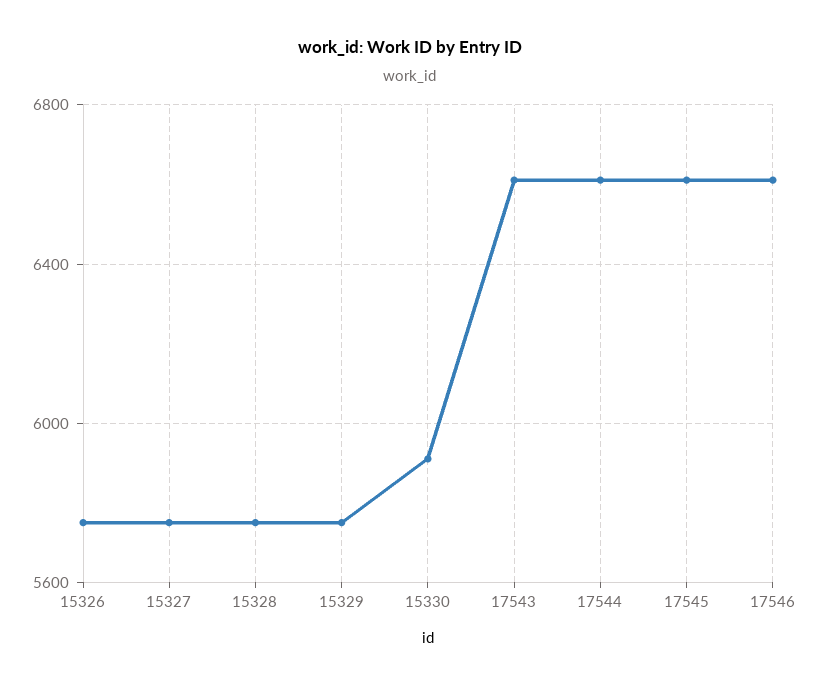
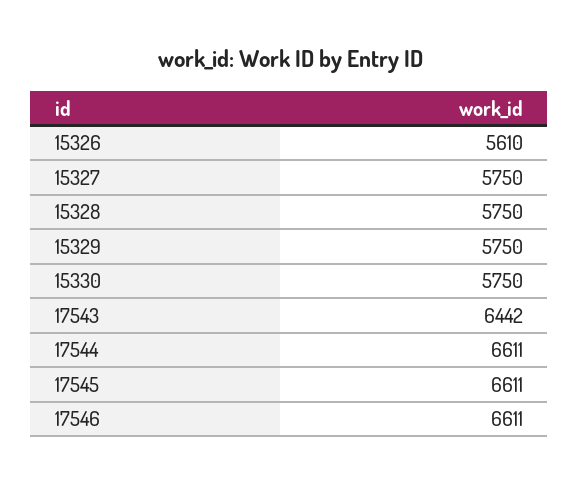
15326: 5750 -> 5610
15330: 5900 -> 5750
17543: 6600 -> 6442

